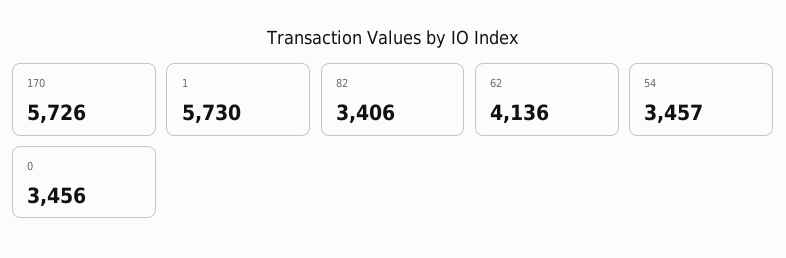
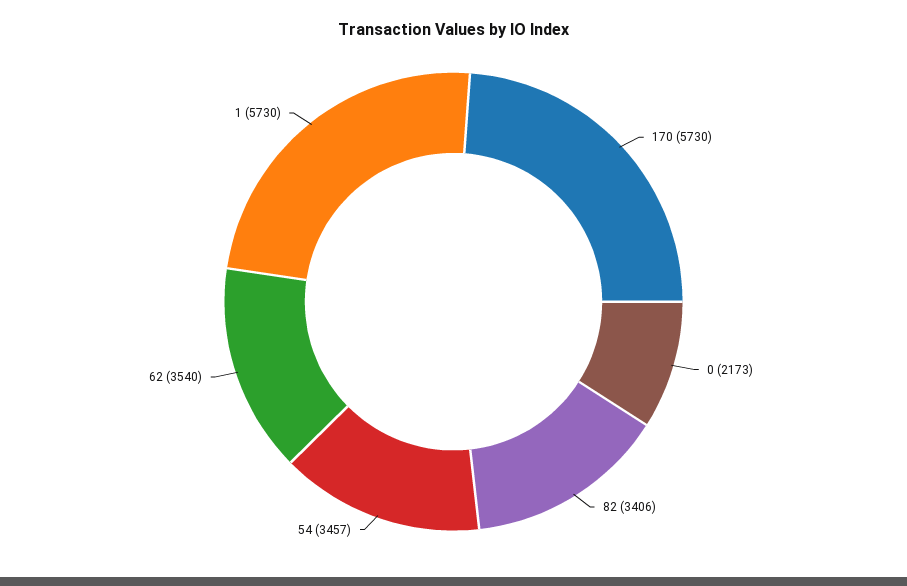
170: 5726 -> 5730
62: 4136 -> 3540
0: 3456 -> 2173

